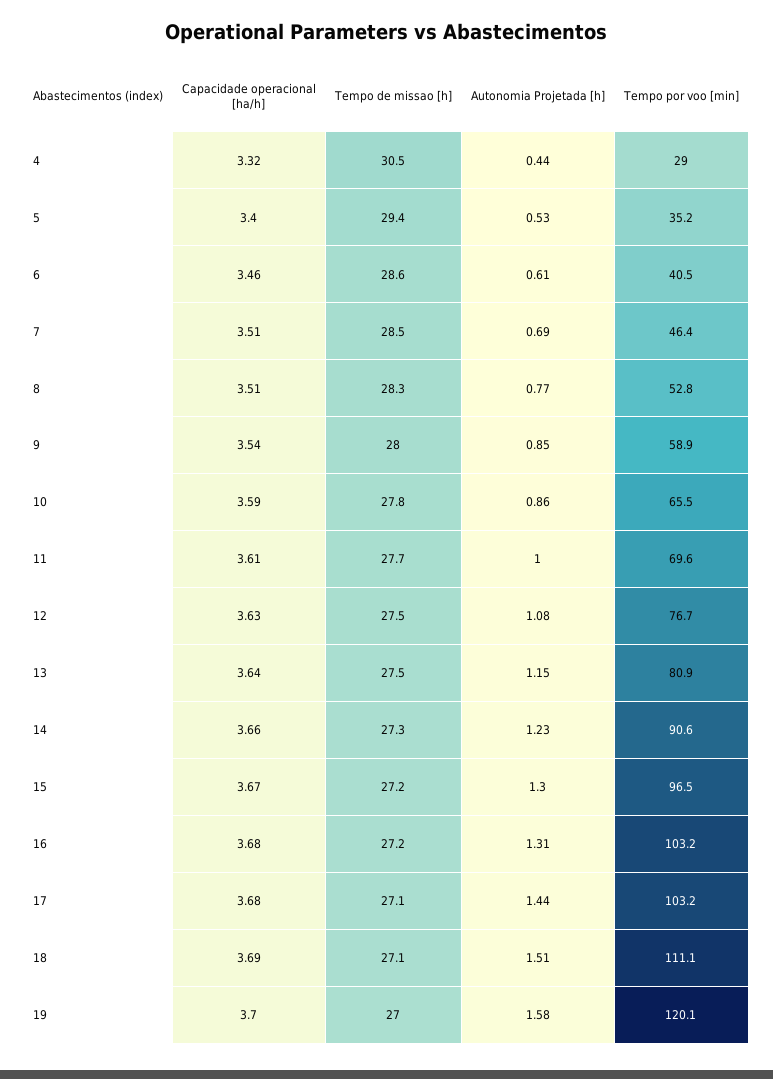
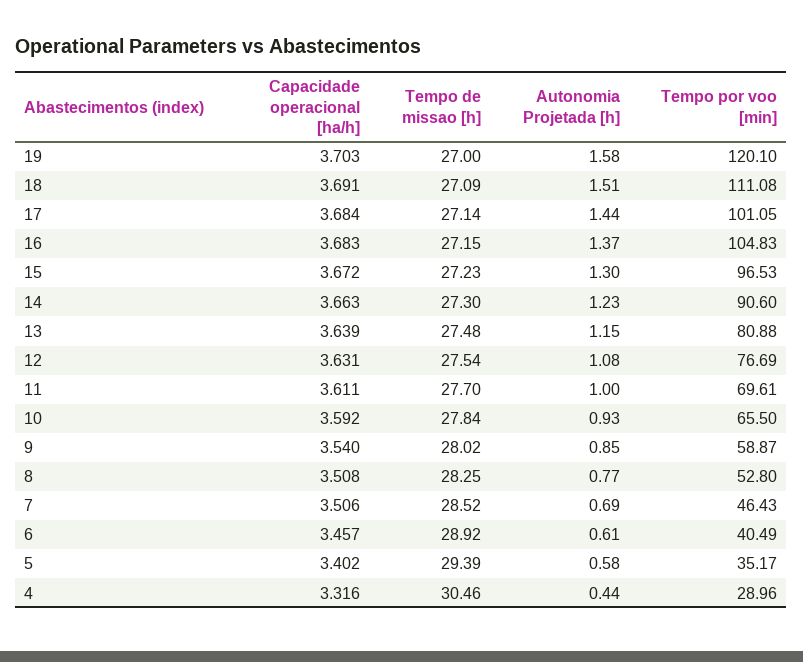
Autonomia Projetada [h], 5: 0.53 -> 0.58
Tempo de missao [h], 6: 28.6 -> 28.92
Autonomia Projetada [h], 10: 0.86 -> 0.93
Autonomia Projetada [h], 16: 1.31 -> 1.37
Tempo por voo [min], 16: 103.2 -> 104.83
Tempo por voo [min], 17: 103.2 -> 101.05

